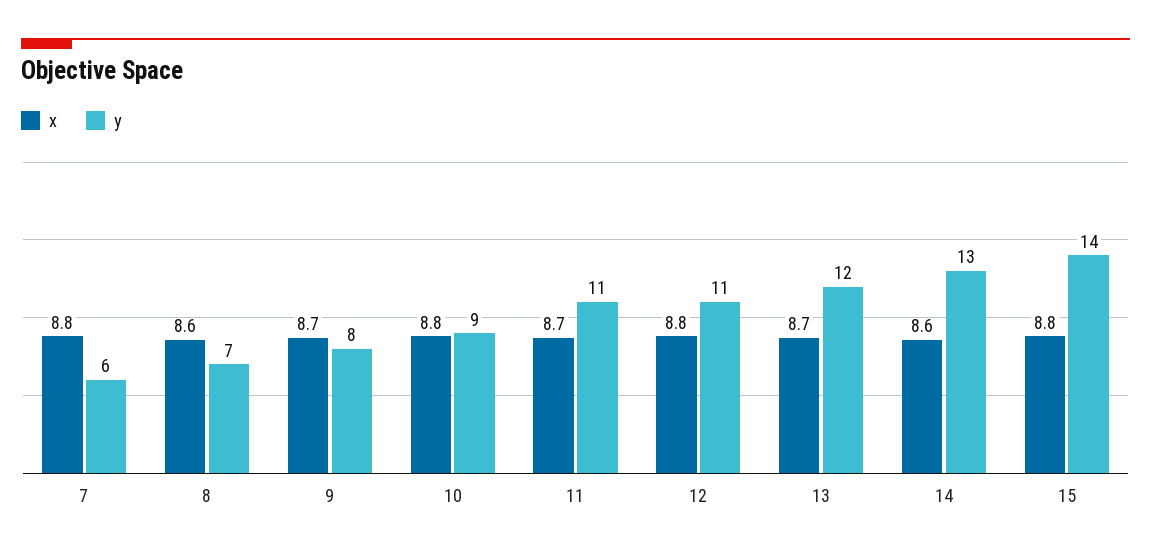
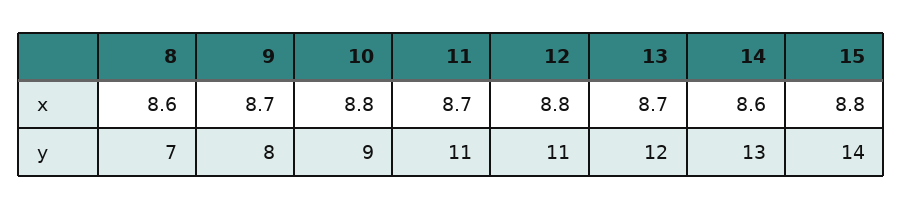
x, 7: 8.8 -> none
y, 7: 6 -> none

